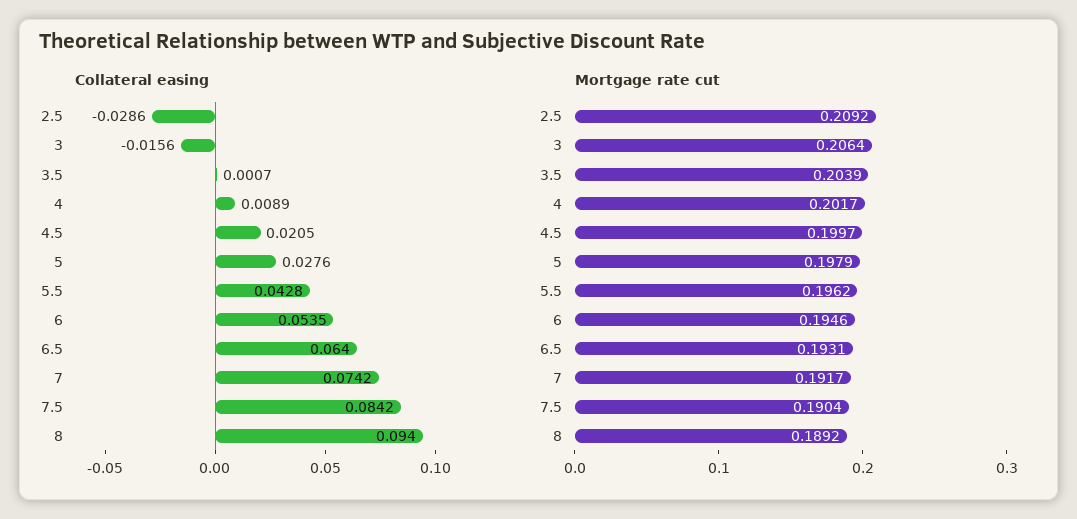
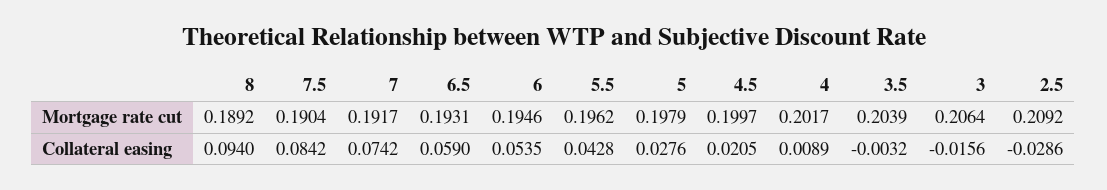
Collateral easing, 3.5: 0.0007 -> -0.0032
Collateral easing, 6.5: 0.064 -> 0.059

